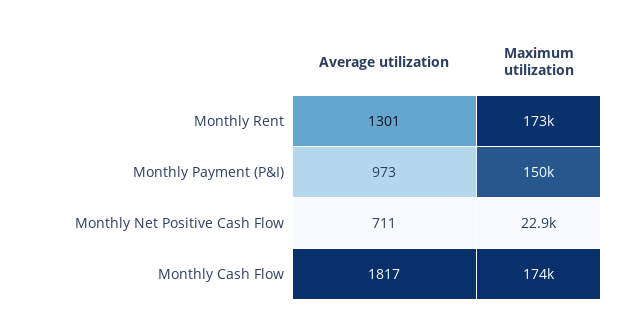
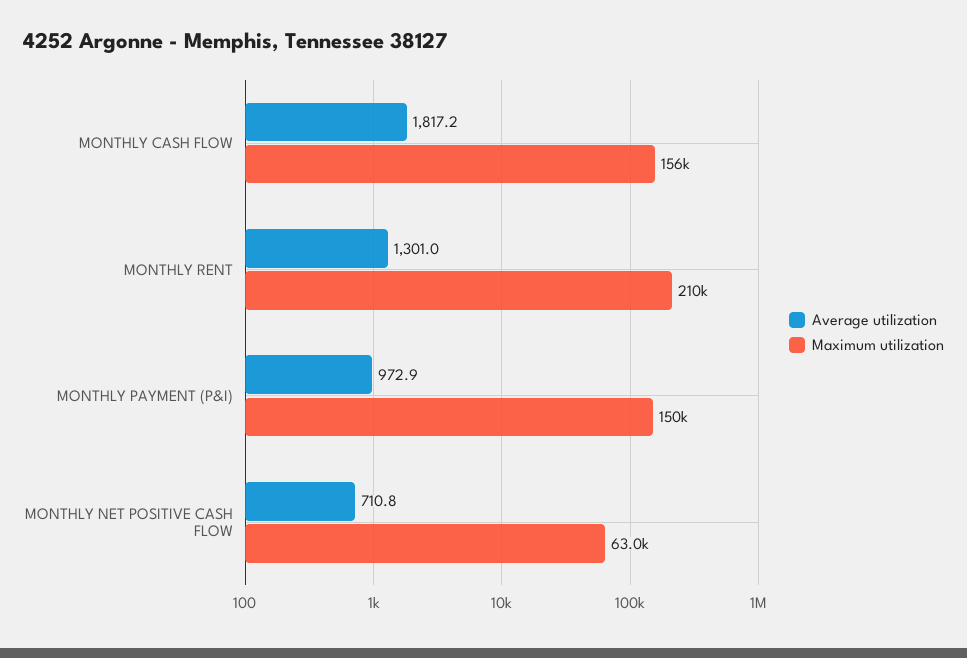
Maximum utilization, Monthly Rent: 173000 -> 210000
Maximum utilization, Monthly Net Positive Cash Flow: 22900 -> 63000
Maximum utilization, Monthly Cash Flow: 174000 -> 156000

